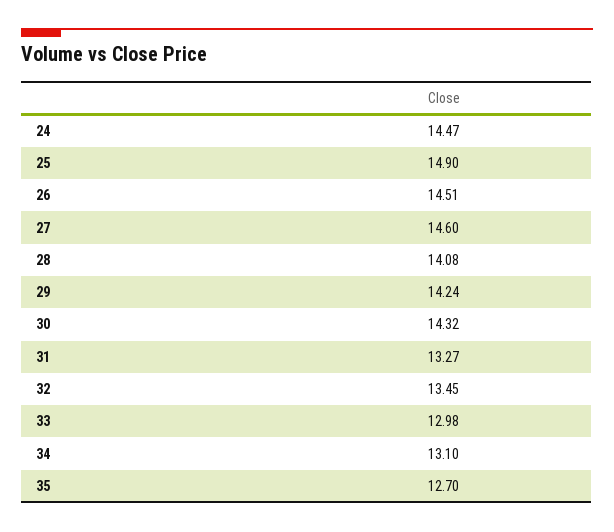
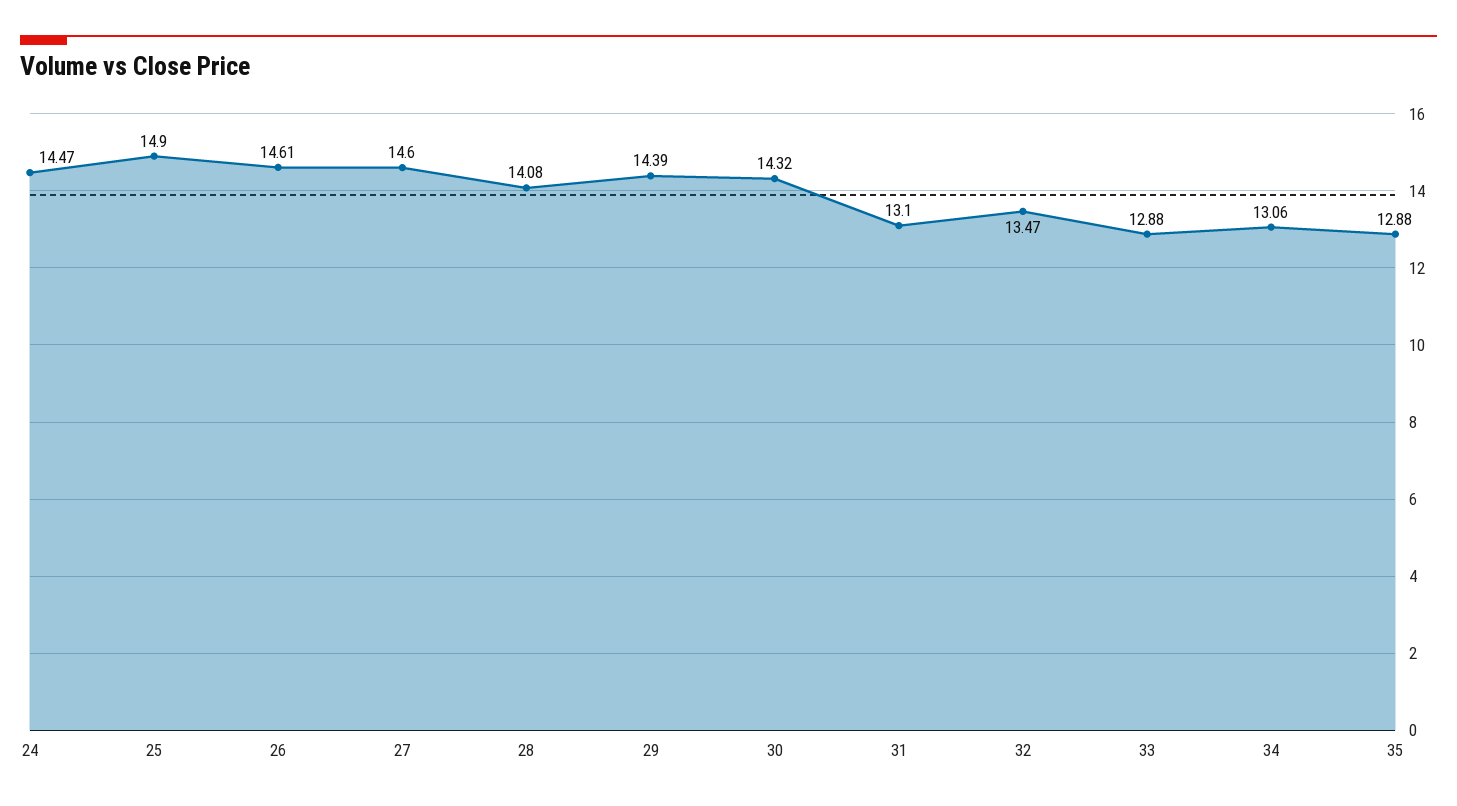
26: 14.51 -> 14.61
29: 14.24 -> 14.39
31: 13.27 -> 13.1
32: 13.45 -> 13.47
33: 12.98 -> 12.88
34: 13.1 -> 13.06
35: 12.7 -> 12.88

